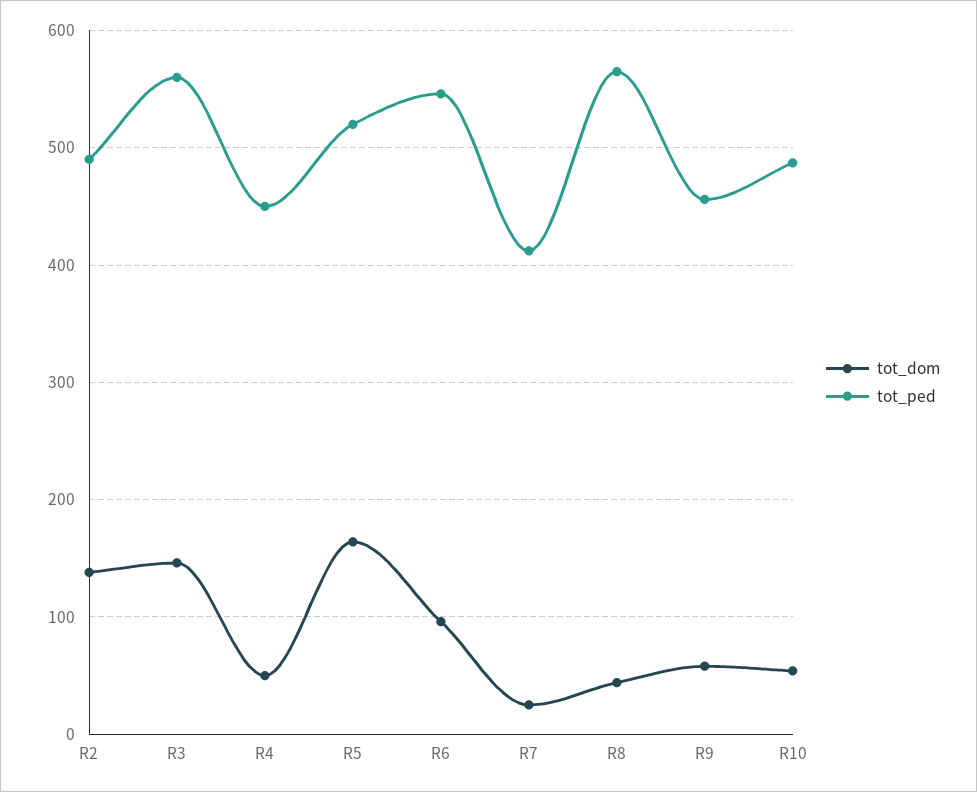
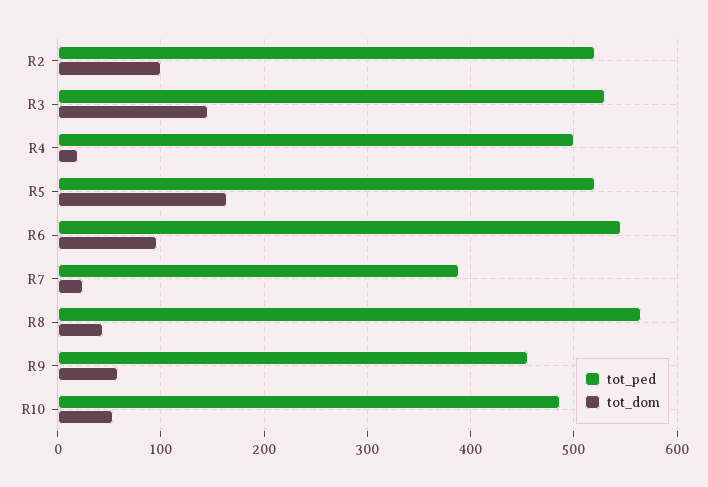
tot_dom, R2: 140 -> 100
tot_ped, R2: 490 -> 520
tot_ped, R3: 560 -> 530
tot_dom, R4: 50 -> 20
tot_ped, R4: 450 -> 500
tot_ped, R7: 410 -> 390

